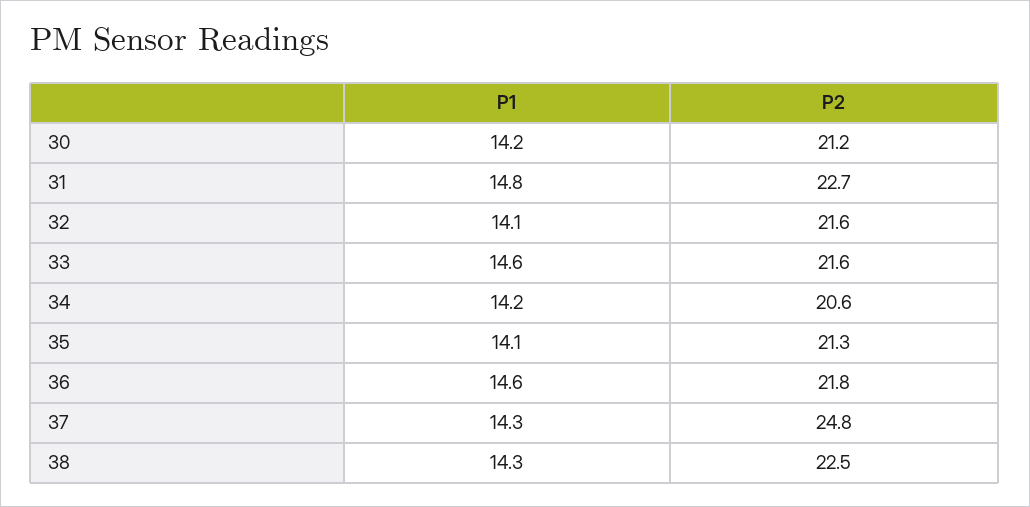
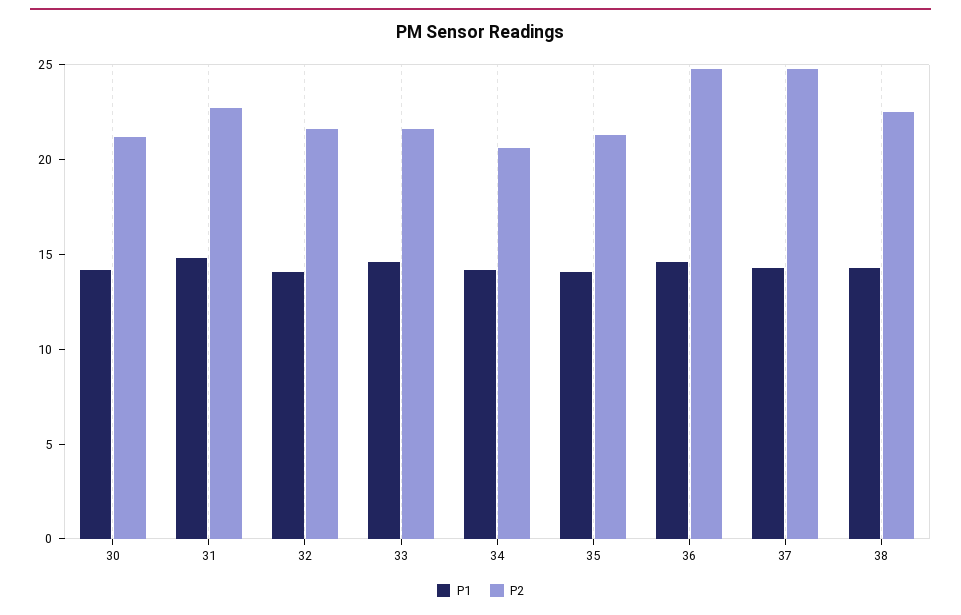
P2, 36: 21.8 -> 25

